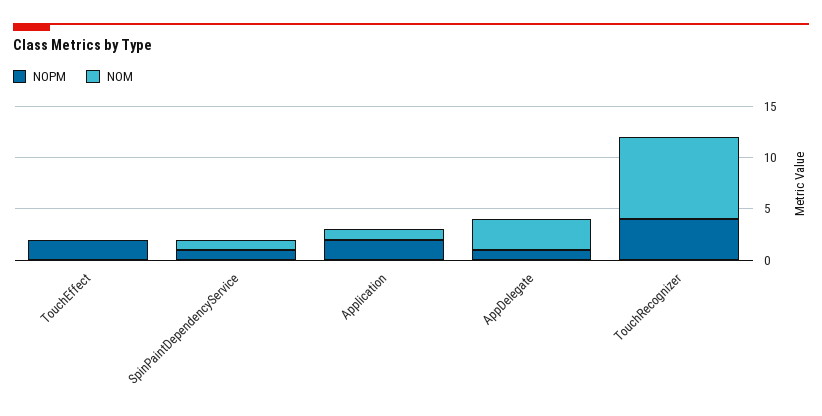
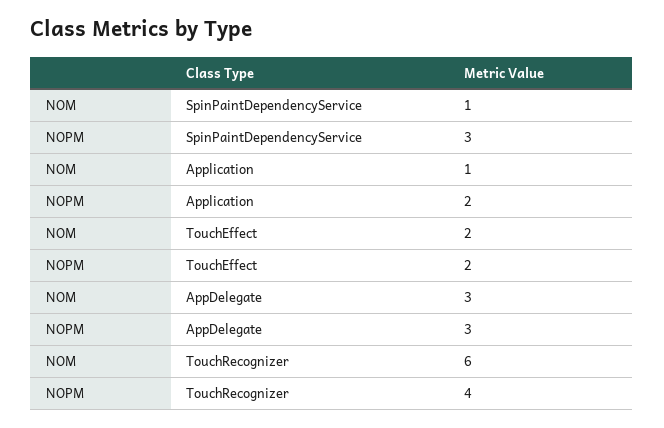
NOM, TouchEffect: 0 -> 2
NOPM, SpinPaintDependencyService: 1 -> 3
NOPM, AppDelegate: 1 -> 3
NOM, TouchRecognizer: 8 -> 6

